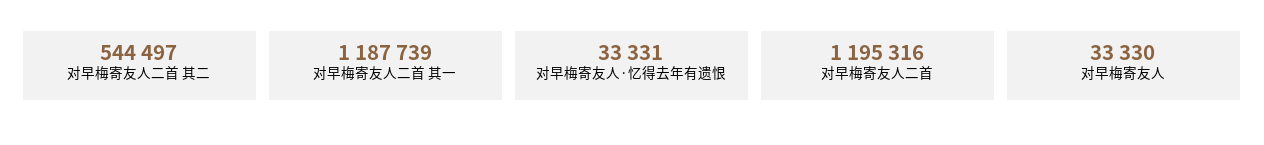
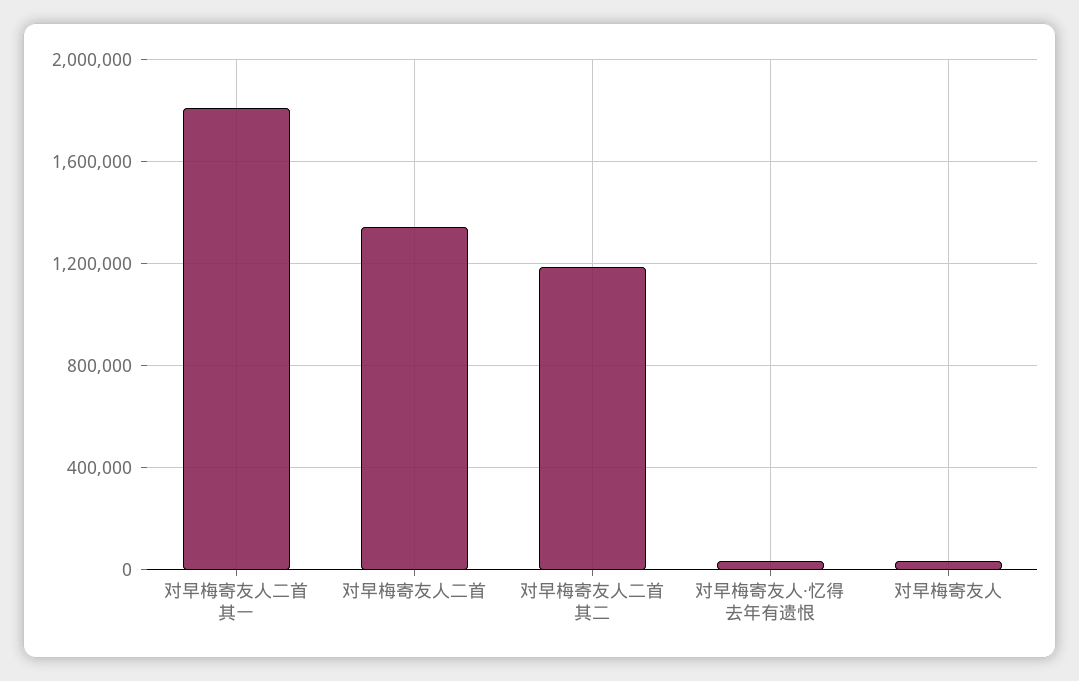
对早梅寄友人二首 其二: 544497 -> 1200000
对早梅寄友人二首 其一: 1187739 -> 1800000
对早梅寄友人二首: 1195316 -> 1350000

